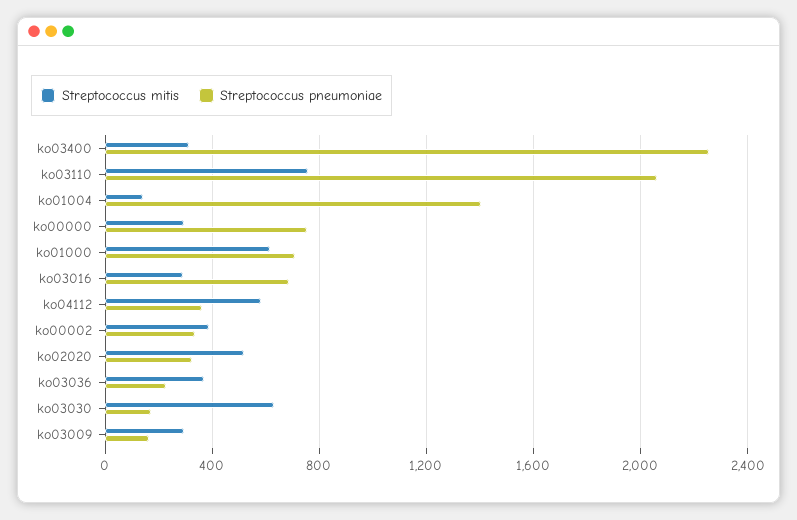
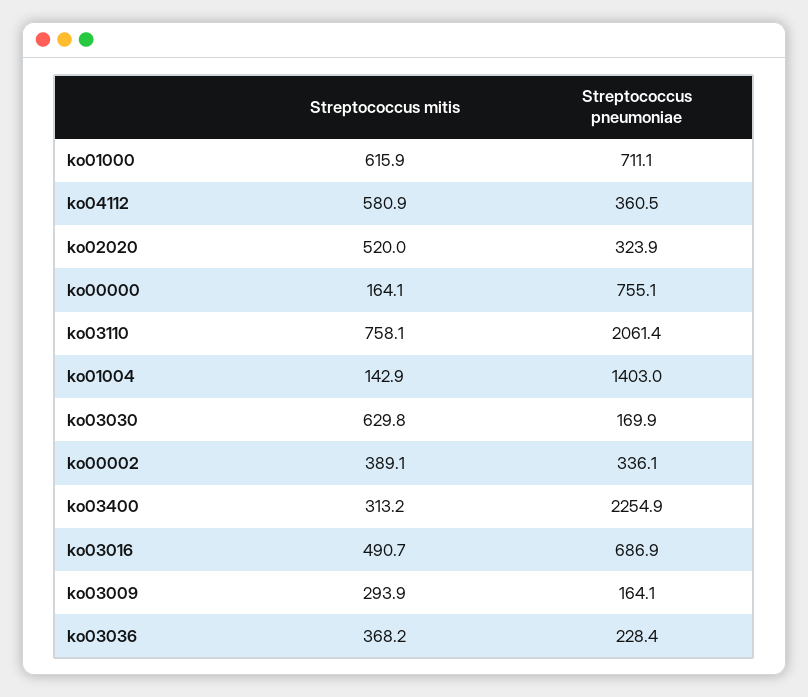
Streptococcus mitis, ko00000: 300 -> 164.1
Streptococcus mitis, ko03016: 300 -> 490.7

